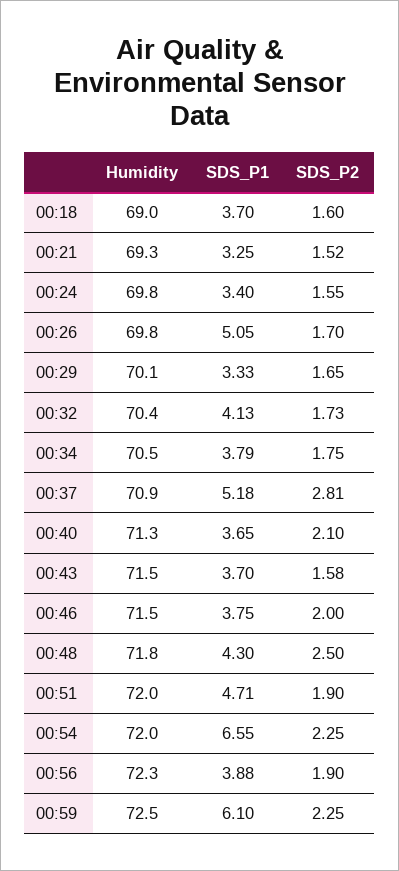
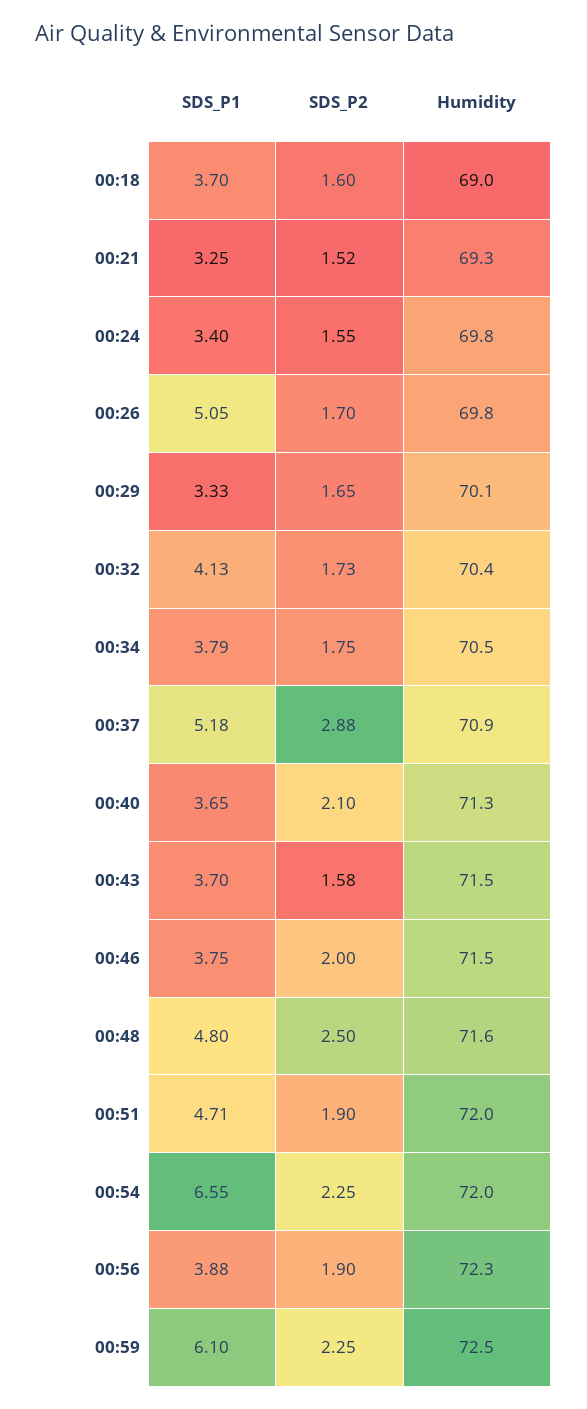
SDS_P2, 00:37: 2.81 -> 2.88
Humidity, 00:48: 71.8 -> 71.6
SDS_P1, 00:48: 4.3 -> 4.8

